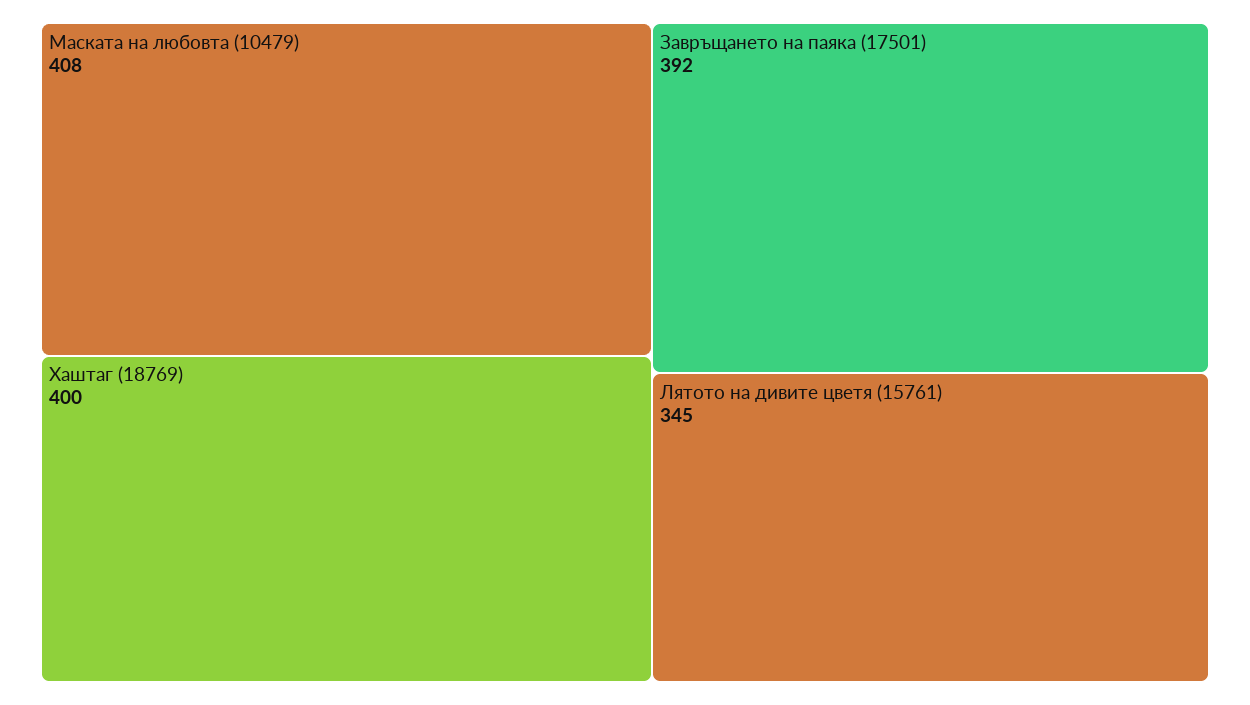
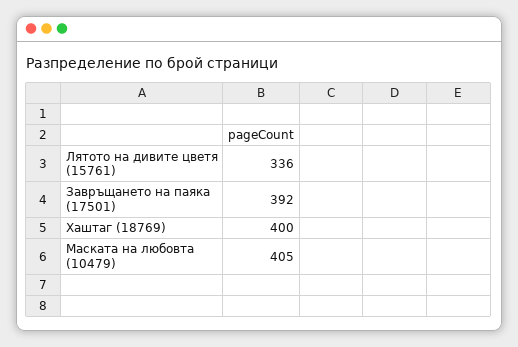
Маската на любовта (10479): 408 -> 405
Лятото на дивите цветя (15761): 345 -> 336

